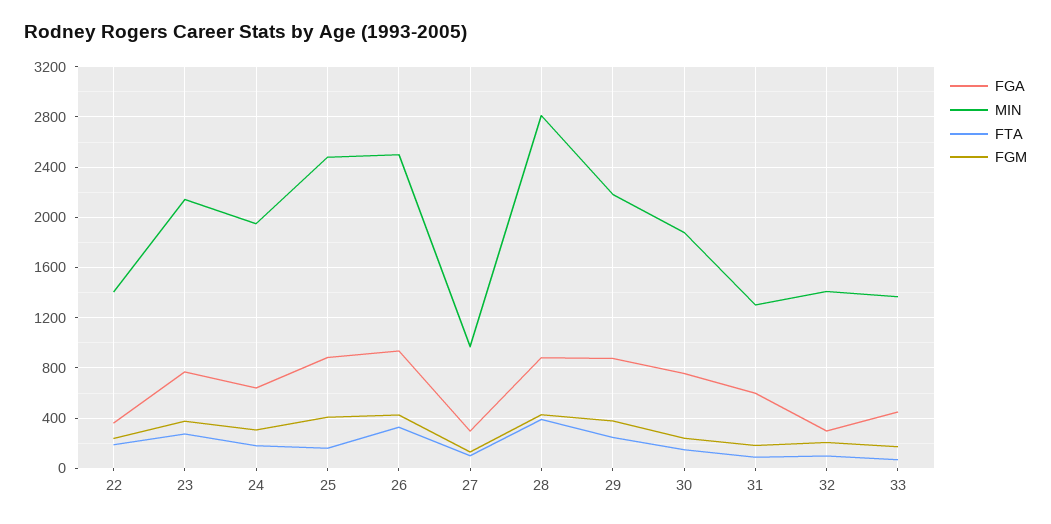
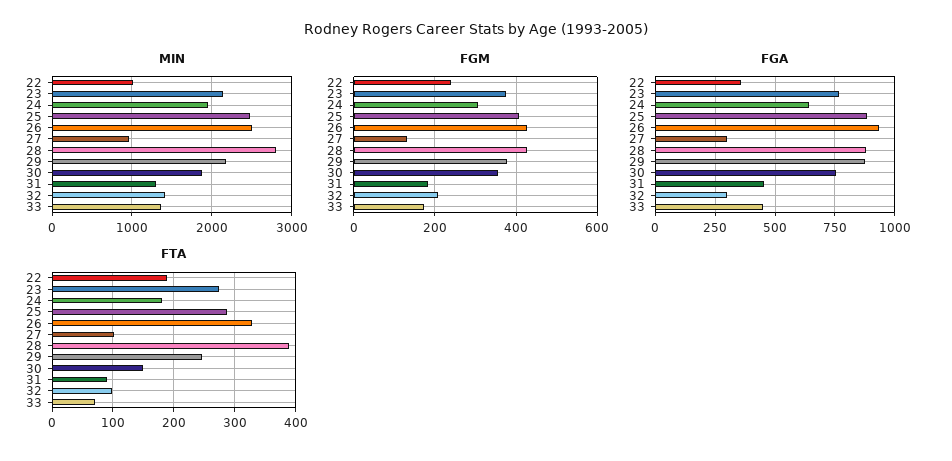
MIN, 22: 1400 -> 1000
FTA, 25: 150 -> 290
FGM, 30: 250 -> 360
FGA, 31: 600 -> 450

